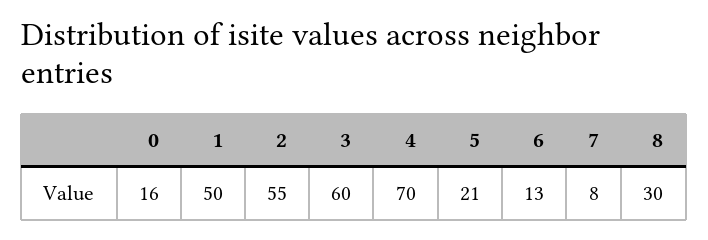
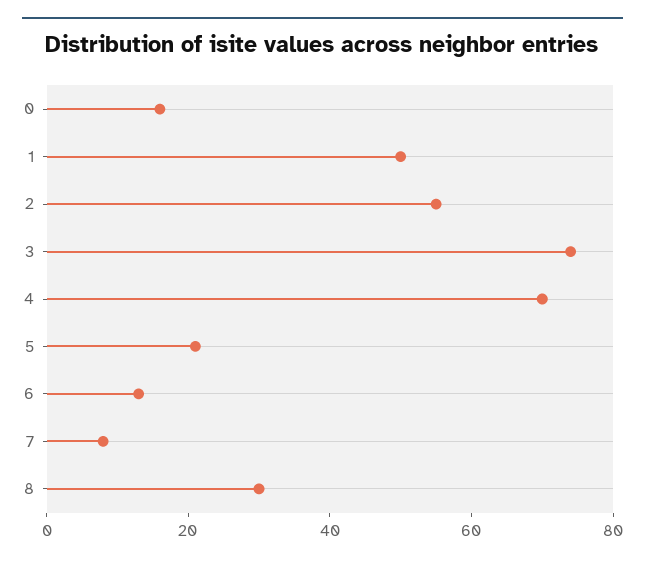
3: 60 -> 75

